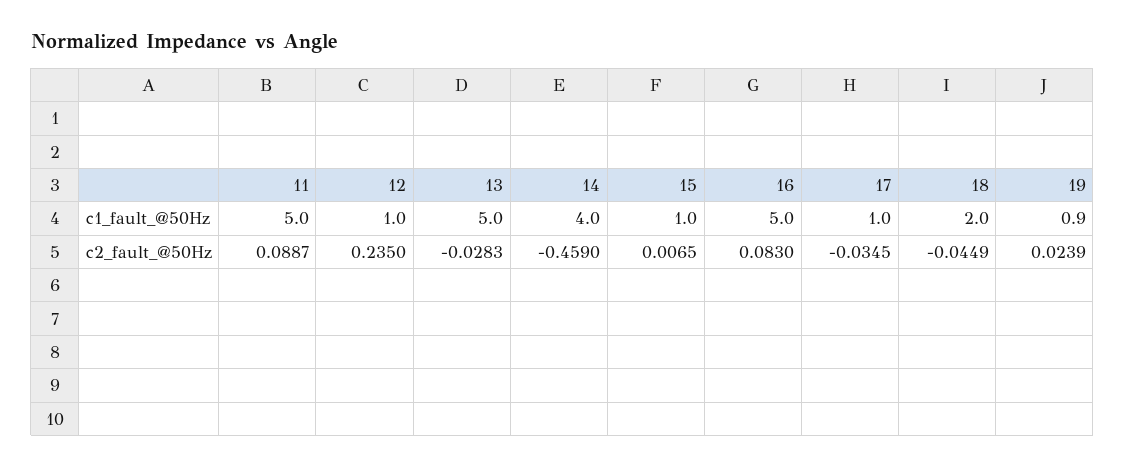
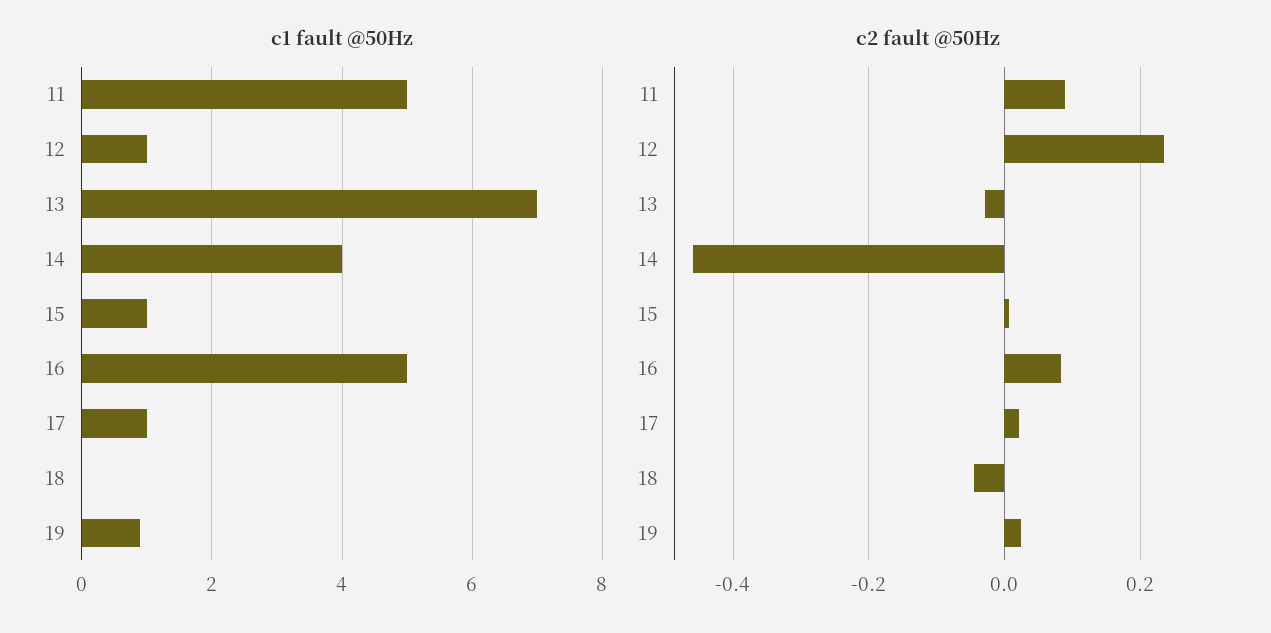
c1_fault_@50Hz, 13: 5 -> 7
c1_fault_@50Hz, 18: 2 -> 0
c2_fault_@50Hz, 17: -0.0345 -> 0.02

